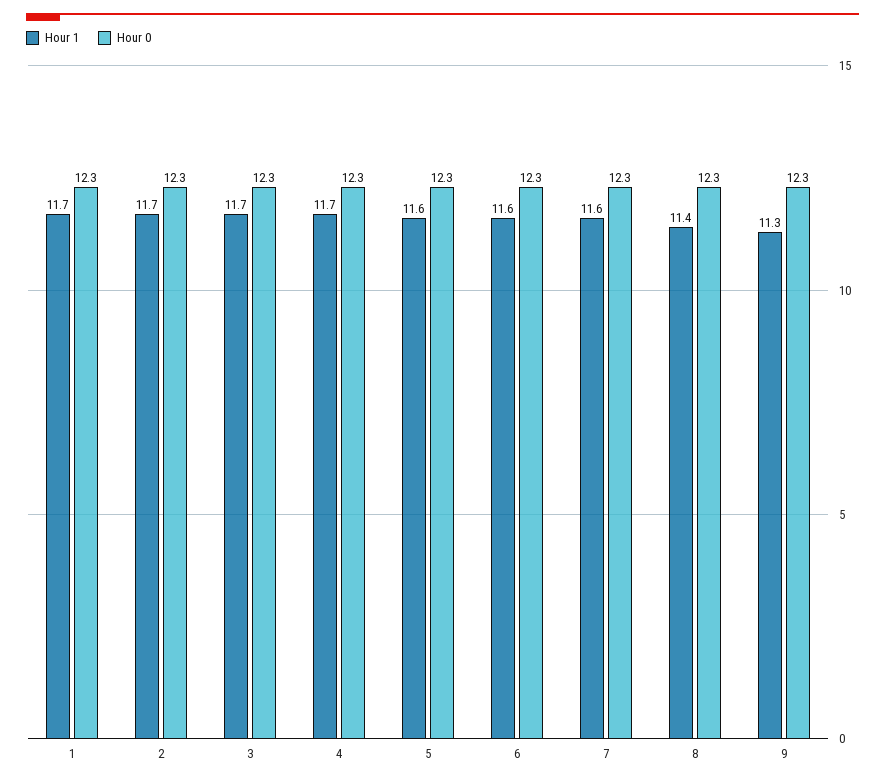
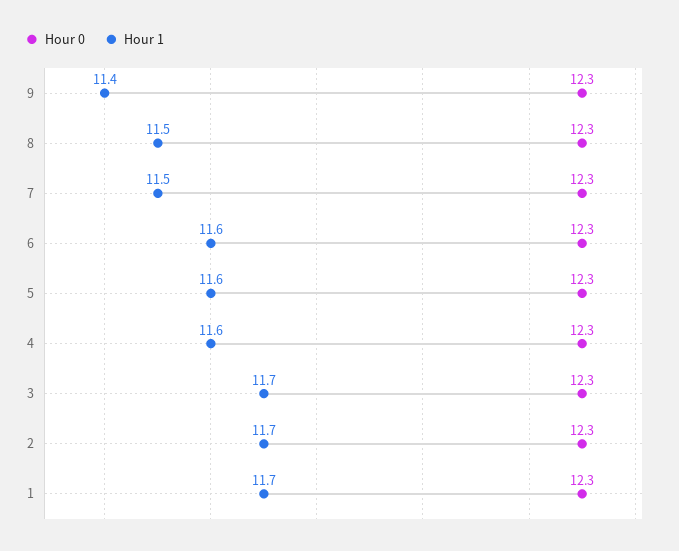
Hour 1, 4: 11.7 -> 11.6
Hour 1, 7: 11.6 -> 11.5
Hour 1, 8: 11.4 -> 11.5
Hour 1, 9: 11.3 -> 11.4

